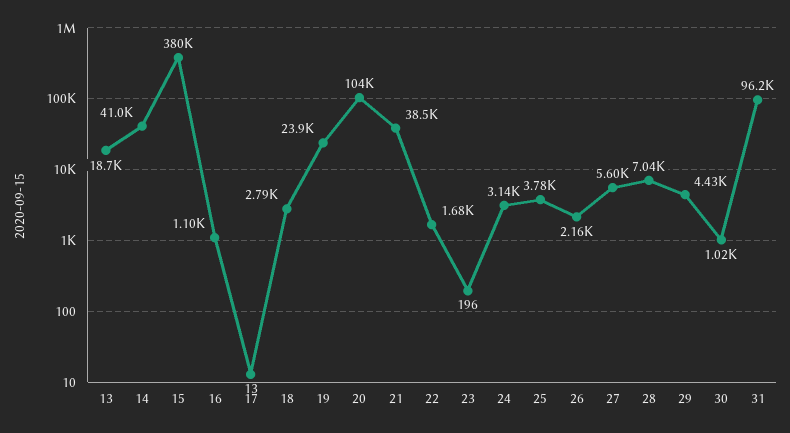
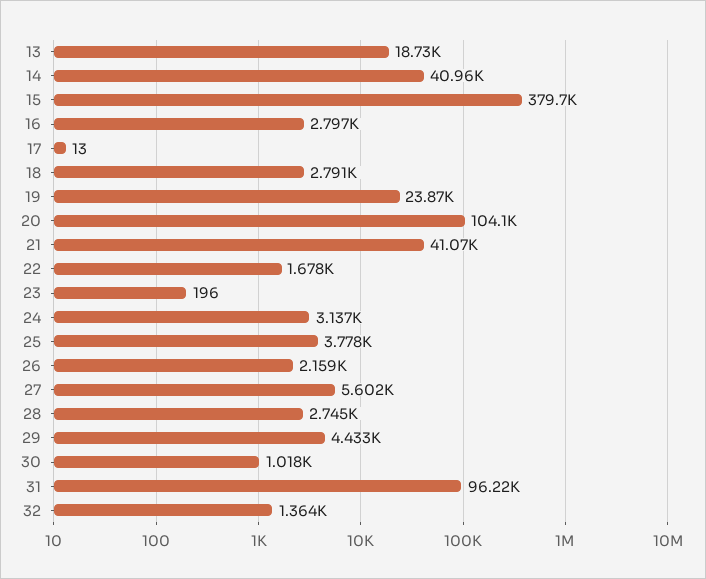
16: 1100 -> 2797
21: 38500 -> 41070
28: 7040 -> 2745
32: none -> 1364

